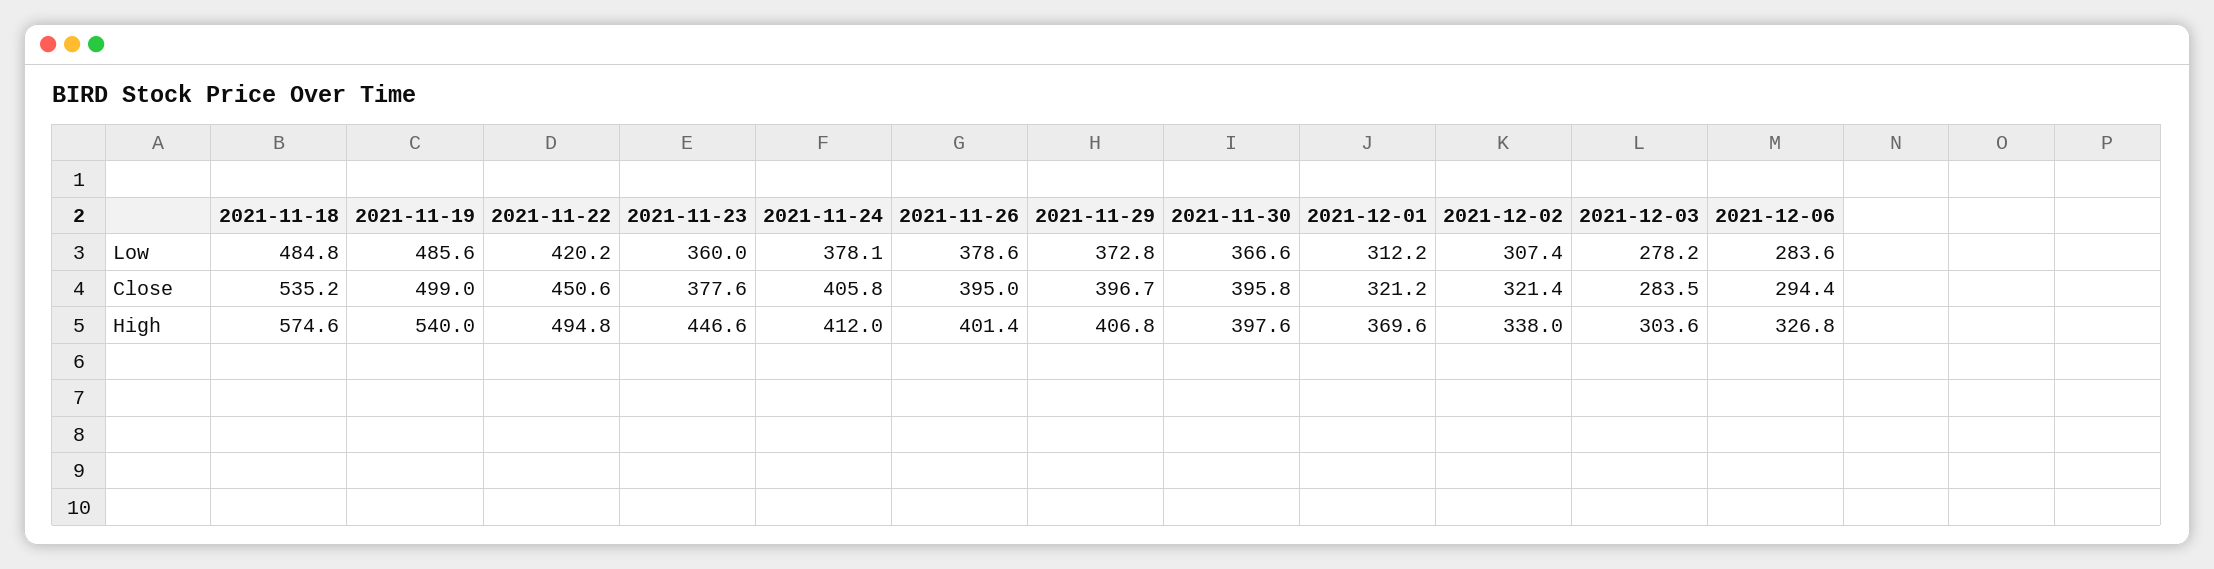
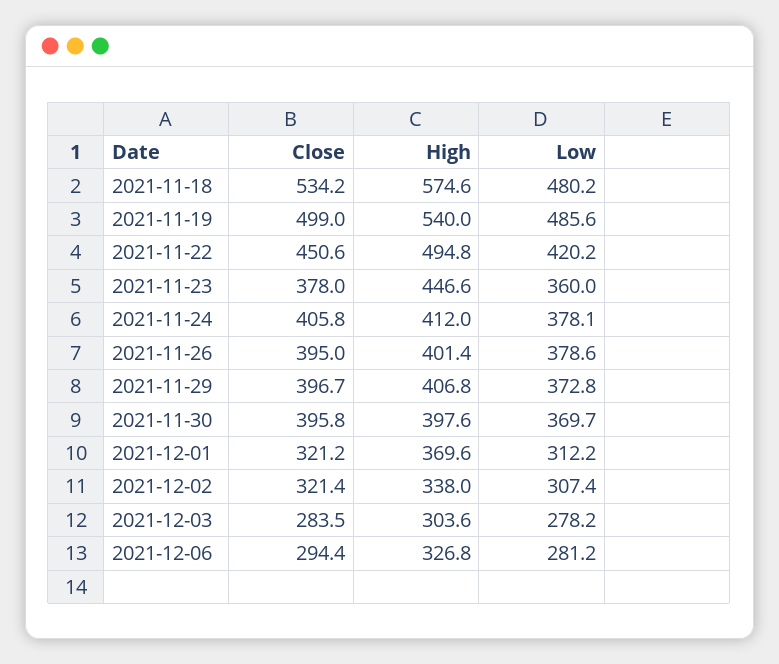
2021-11-18, Low: 484.8 -> 480.2
2021-11-30, Low: 366.6 -> 369.7
2021-12-06, Low: 283.6 -> 281.2
2021-11-18, Close: 535.2 -> 534.2
2021-11-23, Close: 377.6 -> 378

